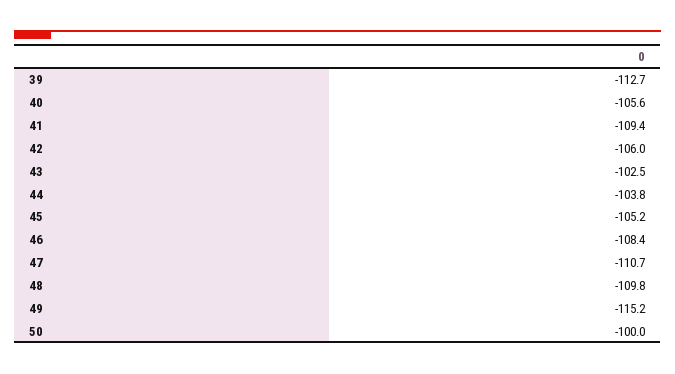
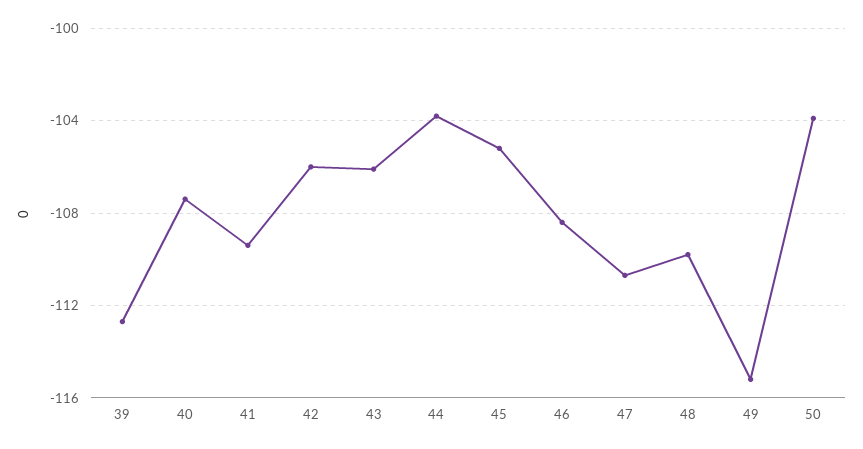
40: -105.6 -> -107.5
43: -102.5 -> -106
50: -100 -> -104

